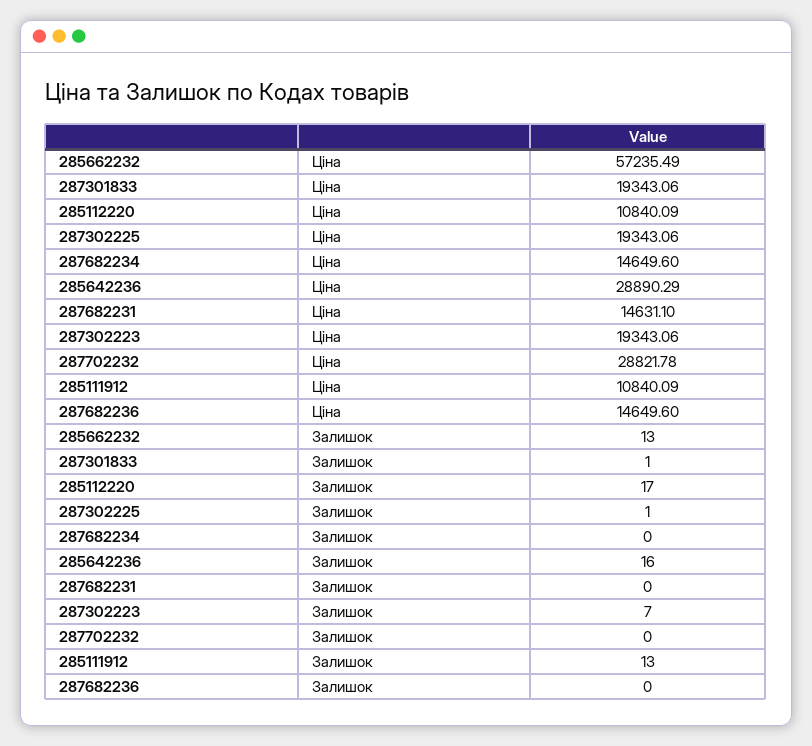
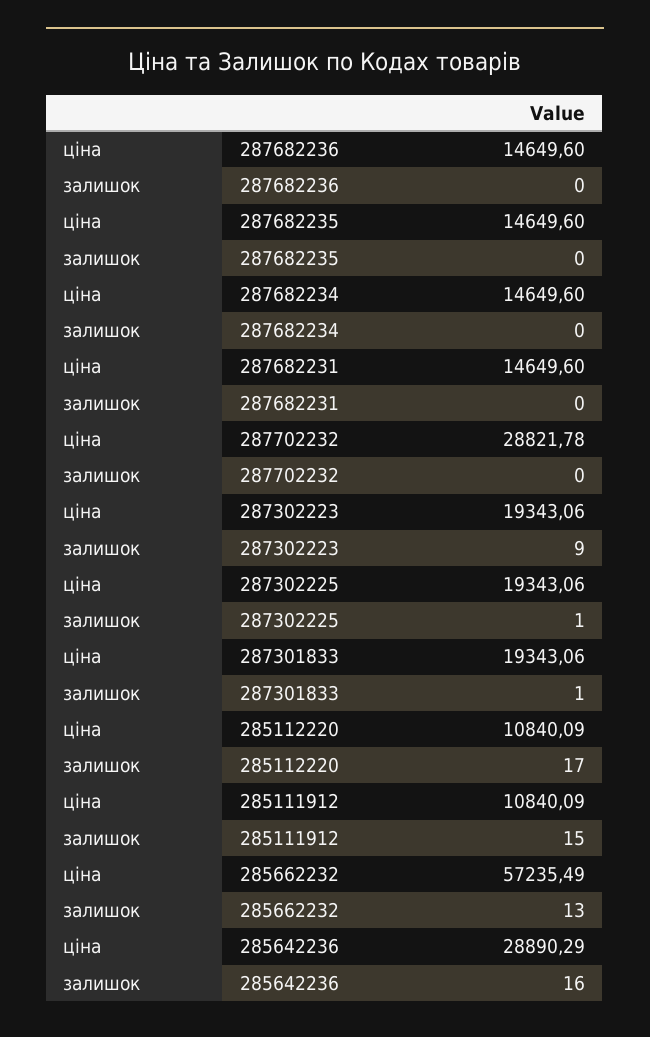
287682231, Ціна: 14631.1 -> 14649.6
287302223, Залишок: 7 -> 9
285111912, Залишок: 13 -> 15
287682235, Ціна: none -> 14649.6
287682235, Залишок: none -> 0

